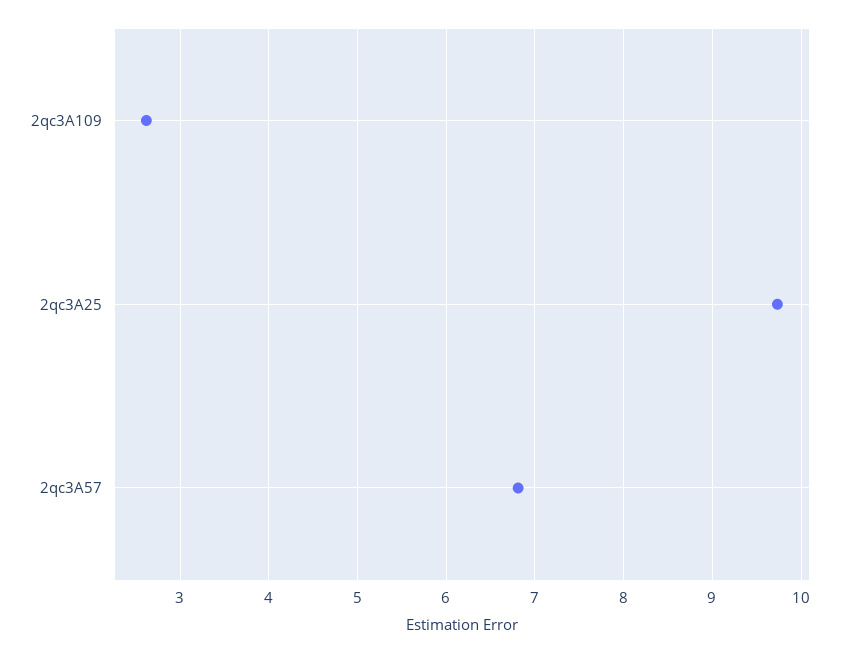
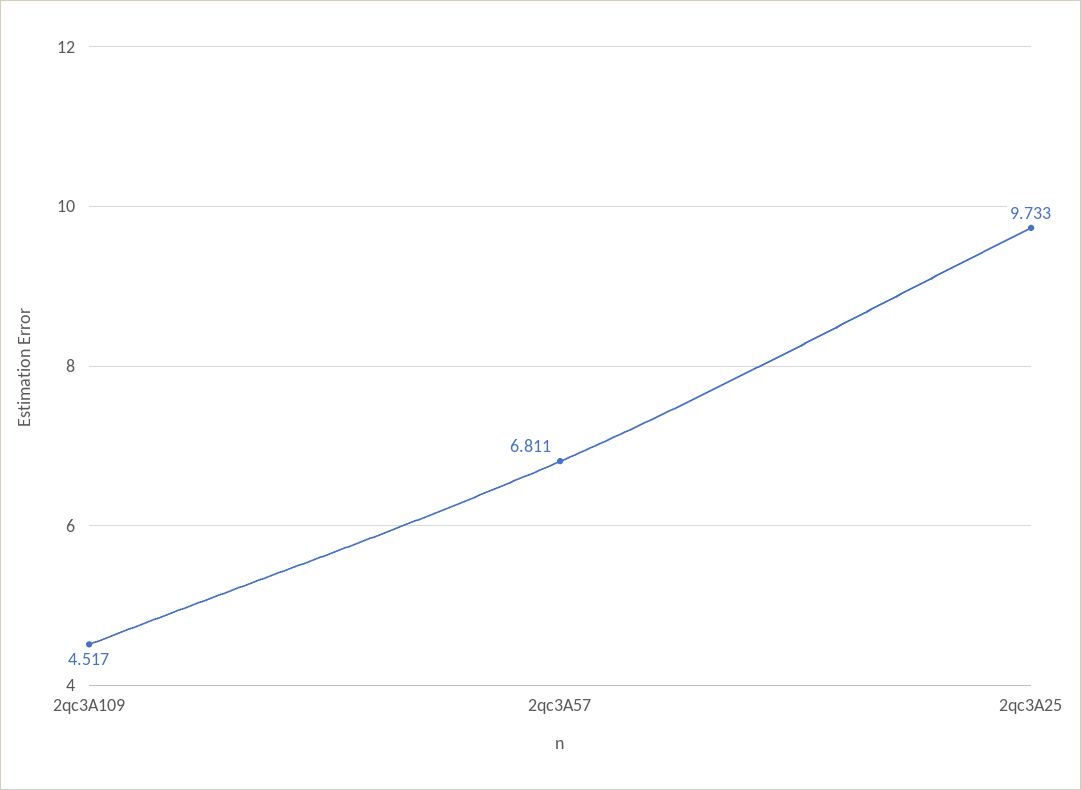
2qc3A109: 2.6 -> 4.517

